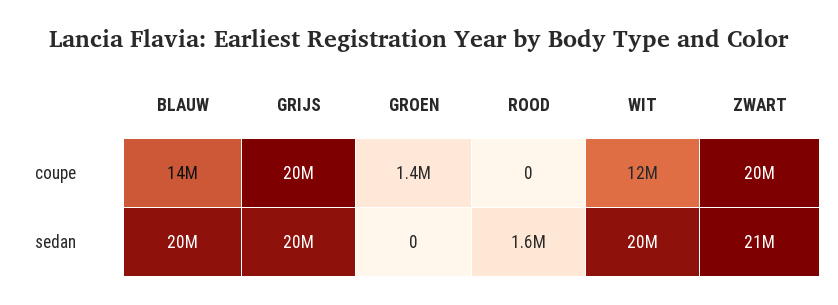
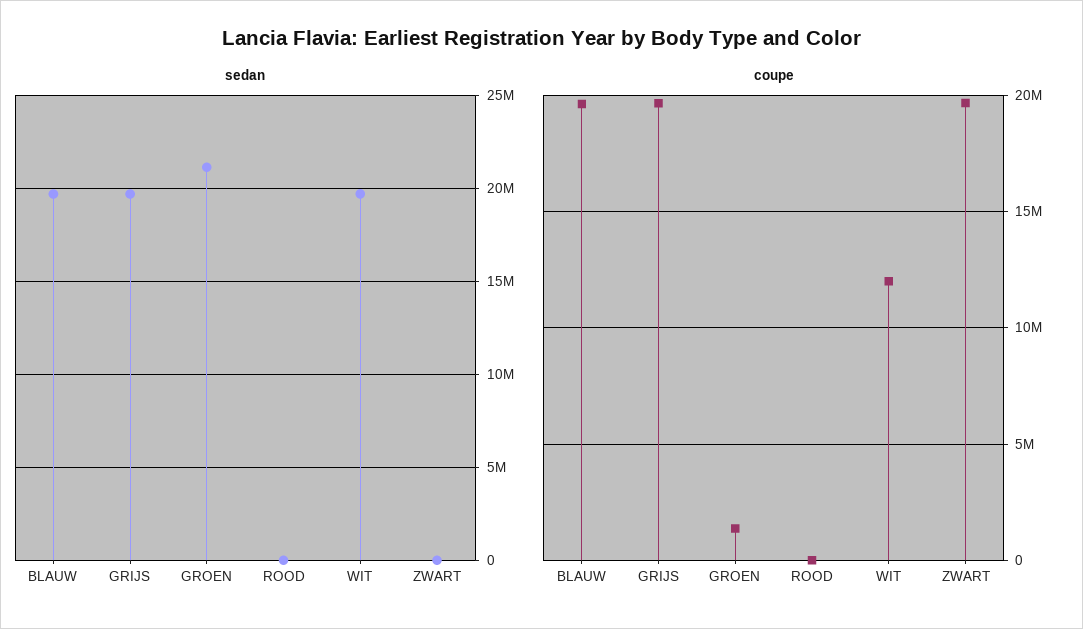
coupe, BLAUW: 14000000 -> 19500000
sedan, GROEN: 0 -> 21000000
sedan, ROOD: 1600000 -> 0
sedan, ZWART: 21000000 -> 0

